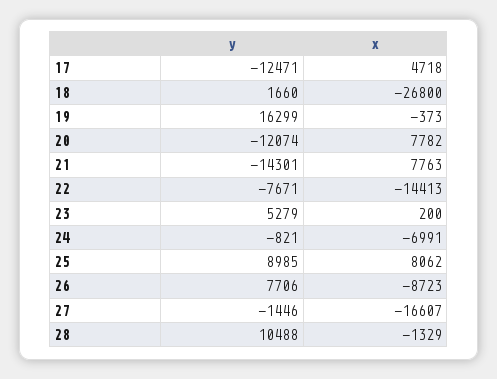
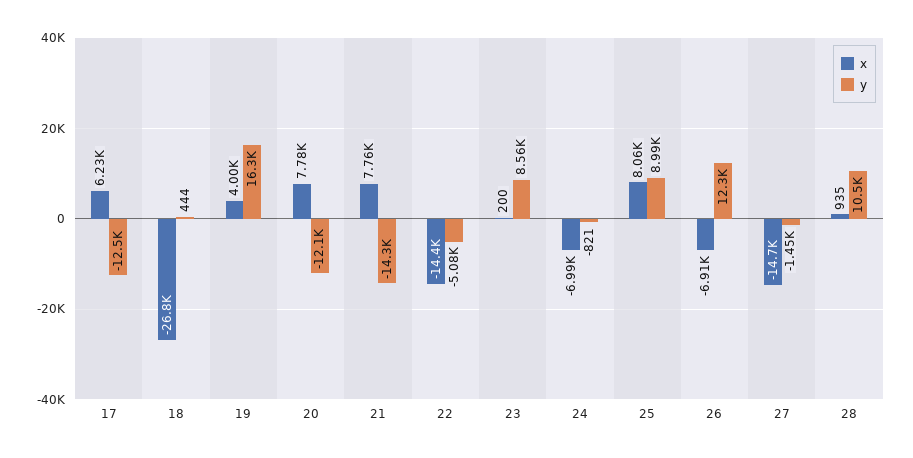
x, 17: 4718 -> 6230
y, 18: 1660 -> 444
x, 19: -373 -> 4000
y, 22: -7671 -> -5080
y, 23: 5279 -> 8560
y, 26: 7706 -> 12300
x, 26: -8723 -> -6910
x, 27: -16607 -> -14700
x, 28: -1329 -> 935

